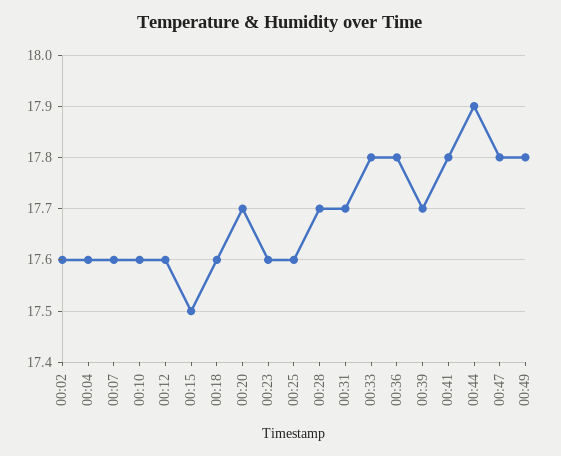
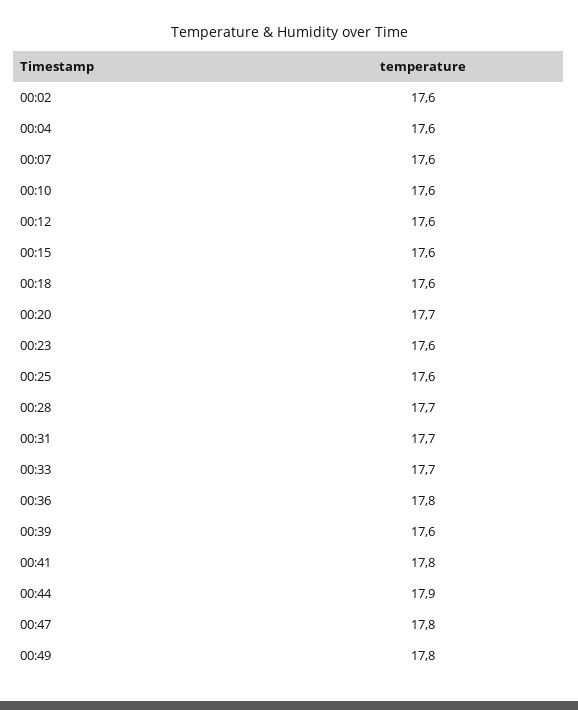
00:15: 17.5 -> 17.6
00:33: 17.8 -> 17.7
00:39: 17.7 -> 17.6

